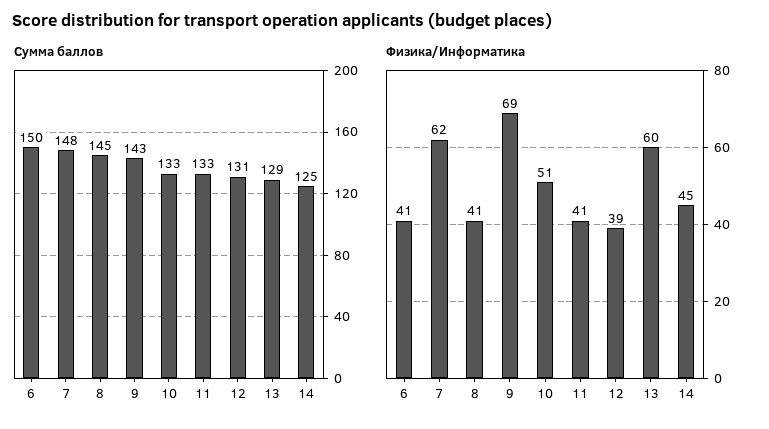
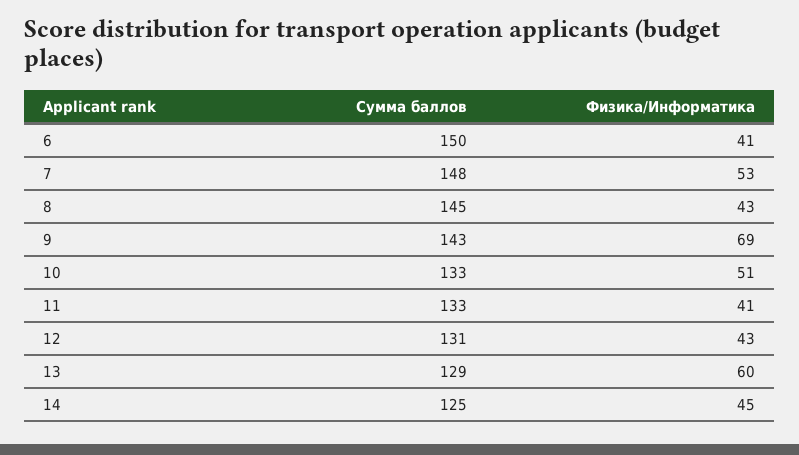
Физика/Информатика, 7: 62 -> 53
Физика/Информатика, 8: 41 -> 43
Физика/Информатика, 12: 39 -> 43

